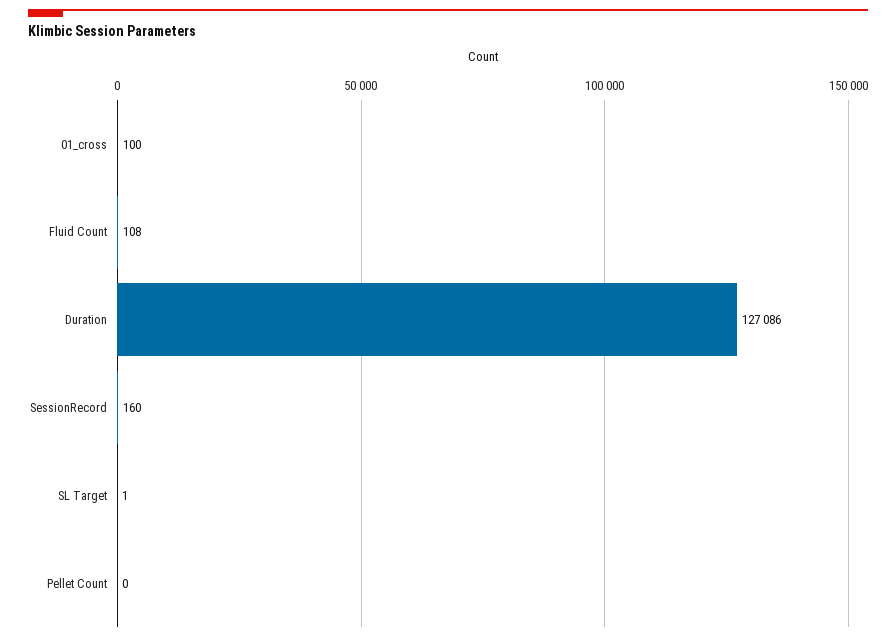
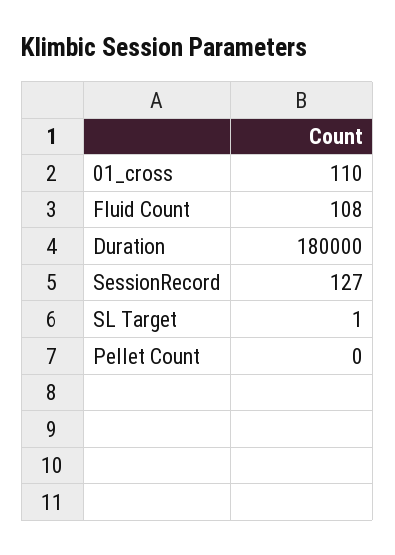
01_cross: 100 -> 110
Duration: 127086 -> 180000
SessionRecord: 160 -> 127

